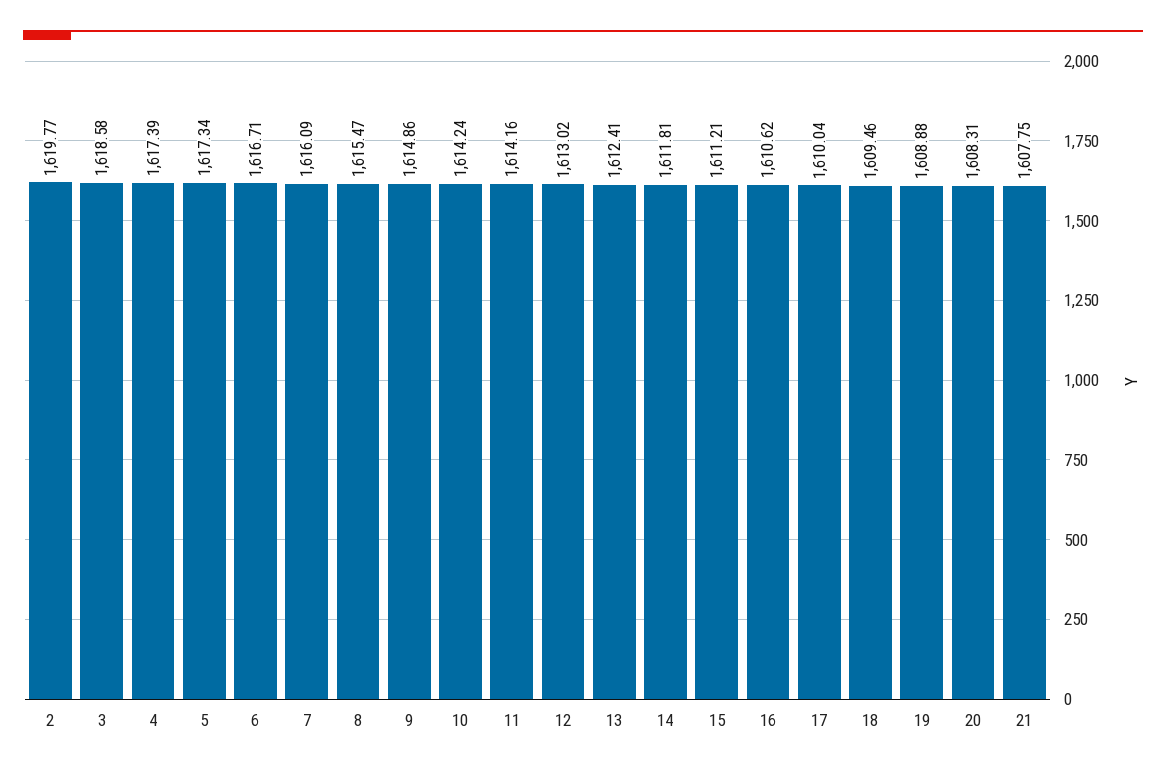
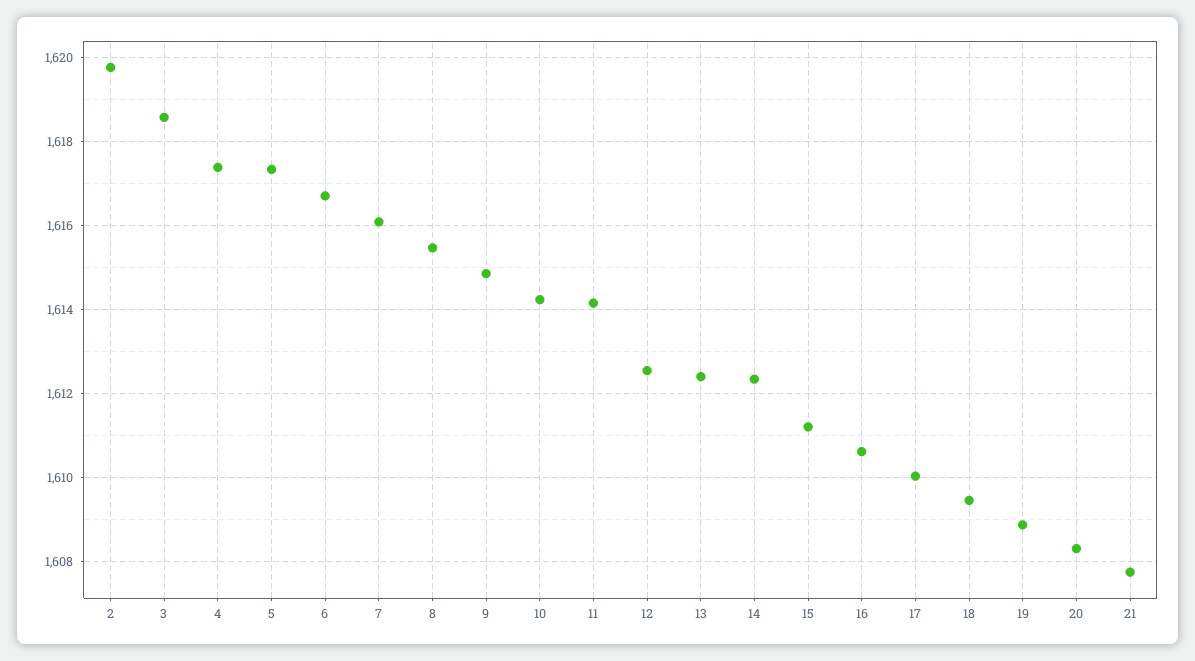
12: 1613.02 -> 1612.6
14: 1611.81 -> 1612.4

